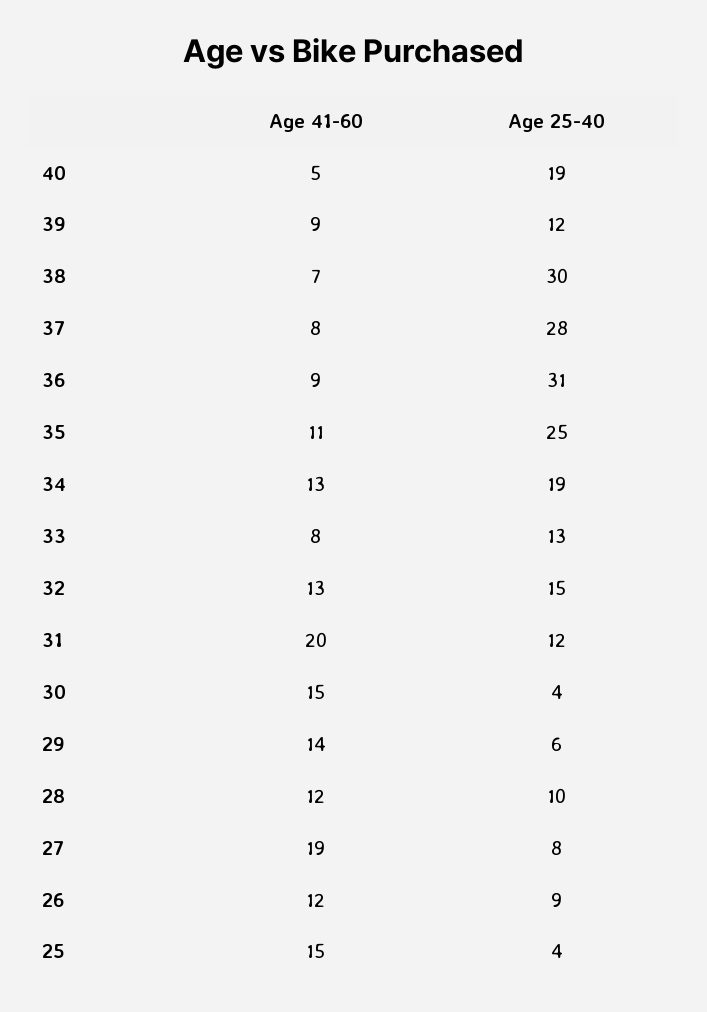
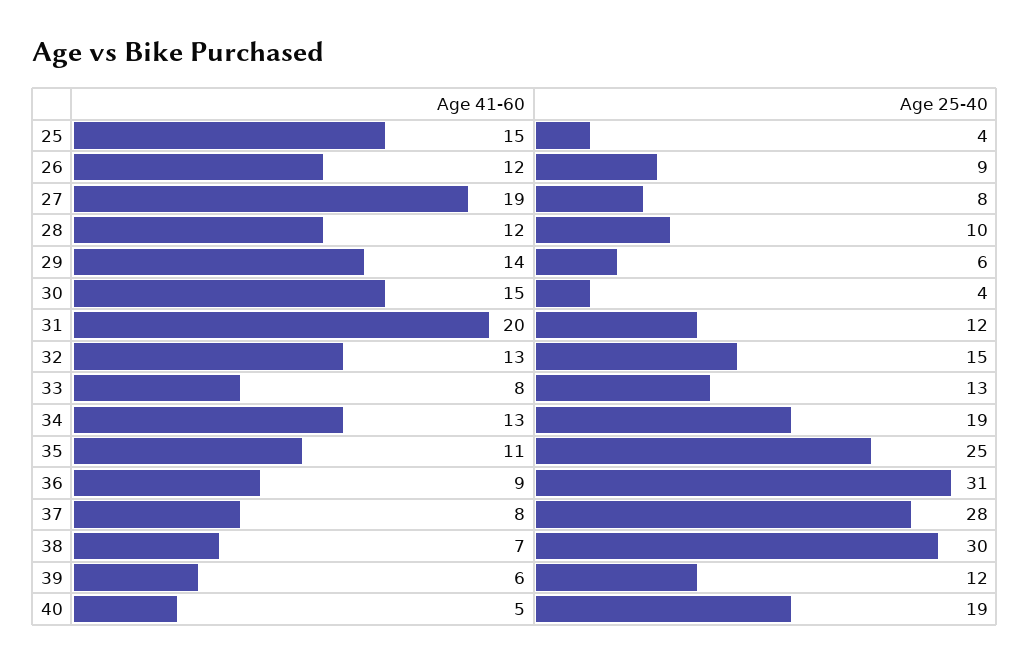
Age 41-60, 39: 9 -> 6

